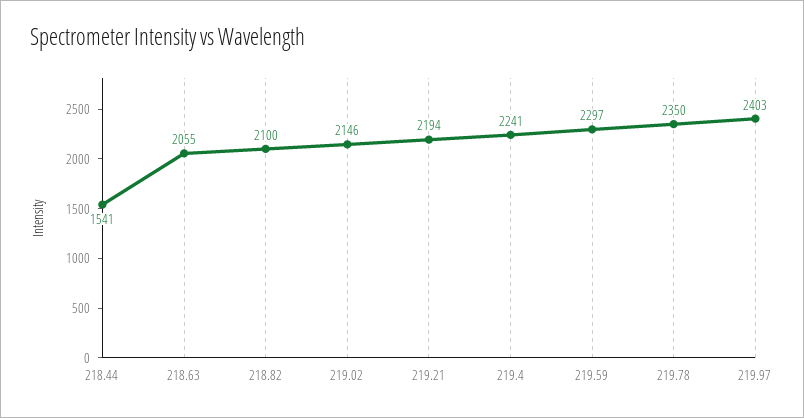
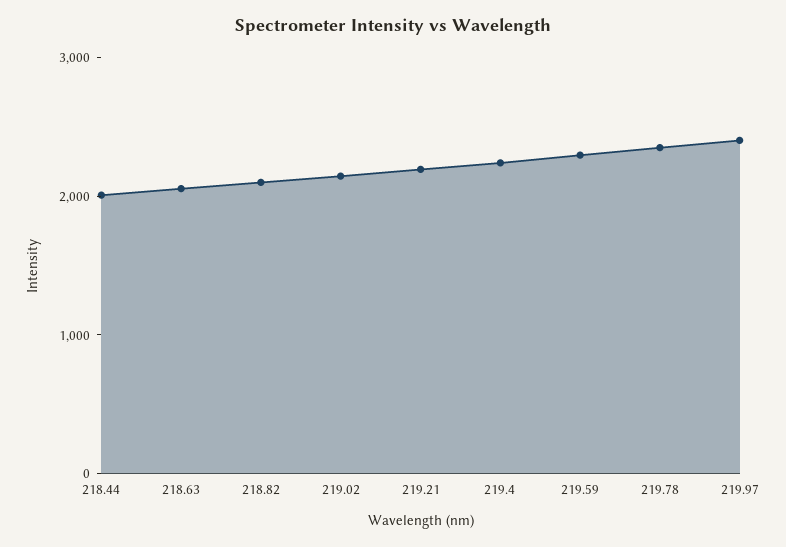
218.44: 1541 -> 2000

